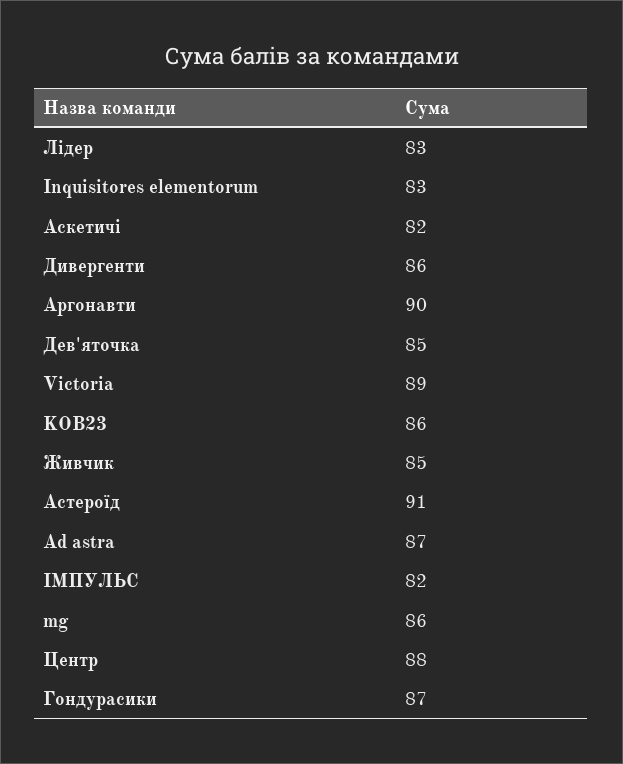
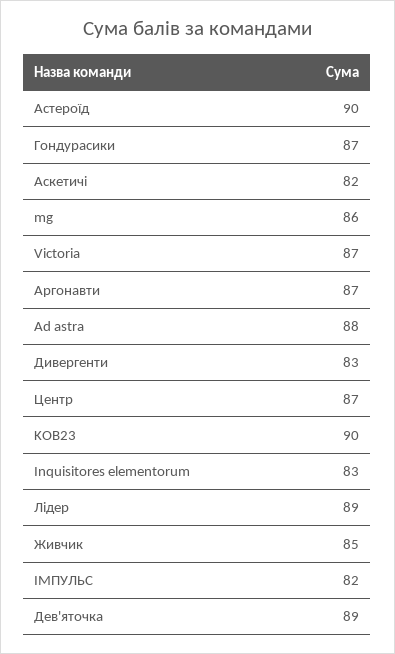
Лідер: 83 -> 89
Дивергенти: 86 -> 83
Аргонавти: 90 -> 87
Дев'яточка: 85 -> 89
Victoria: 89 -> 87
KOB23: 86 -> 90
Астероїд: 91 -> 90
Ad astra: 87 -> 88
Центр: 88 -> 87

